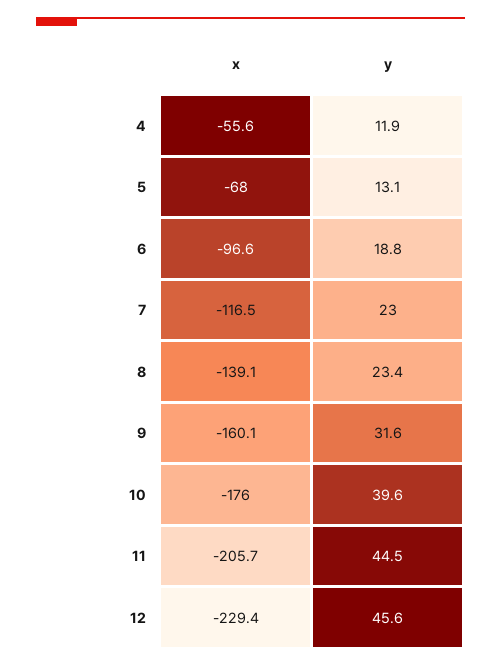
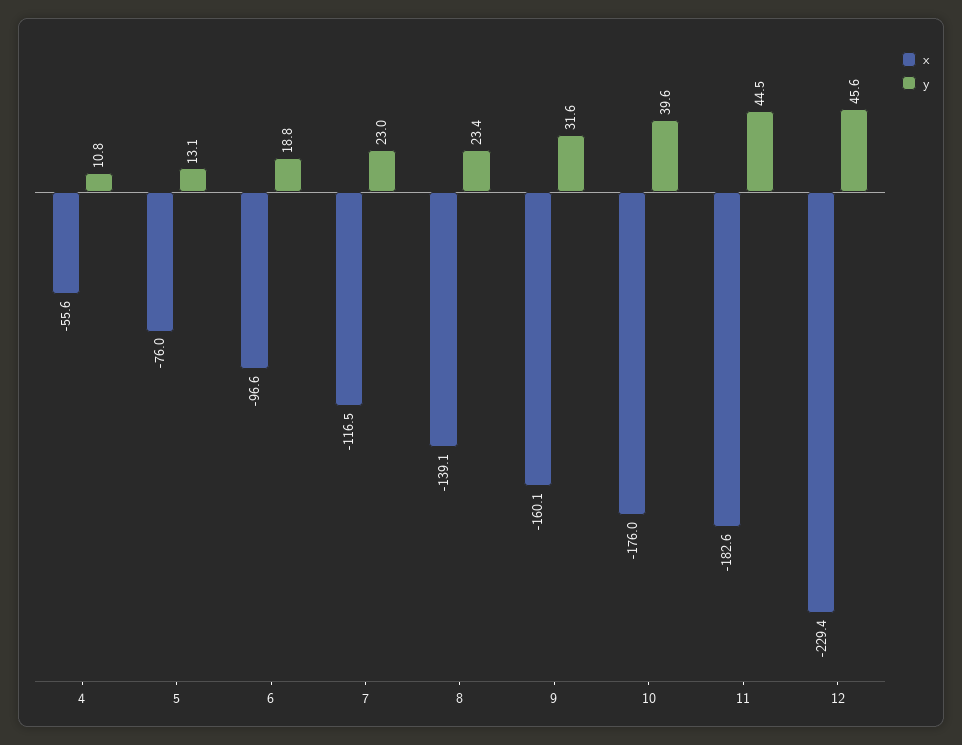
y, 4: 11.9 -> 10.8
x, 5: -68 -> -76
x, 11: -205.7 -> -182.6

